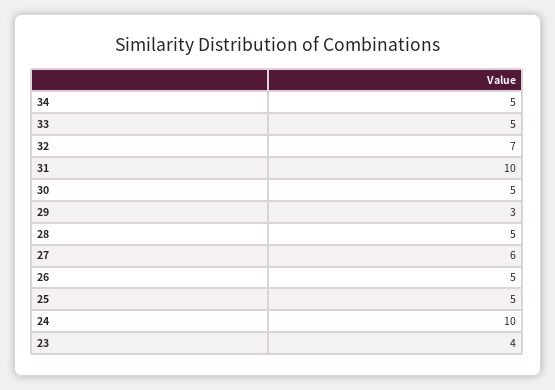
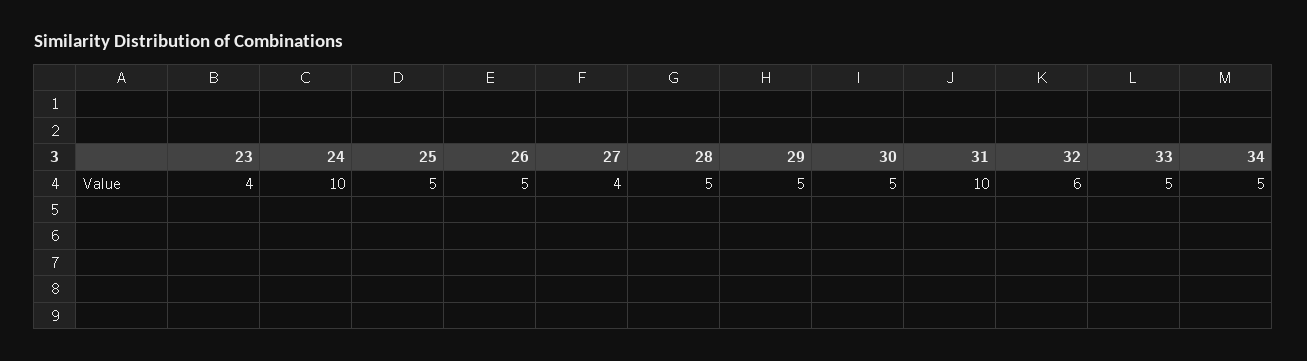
32: 7 -> 6
29: 3 -> 5
27: 6 -> 4

